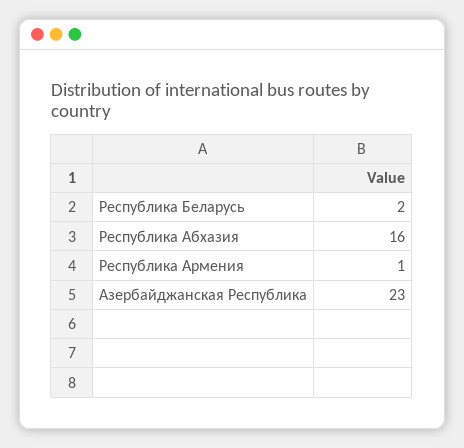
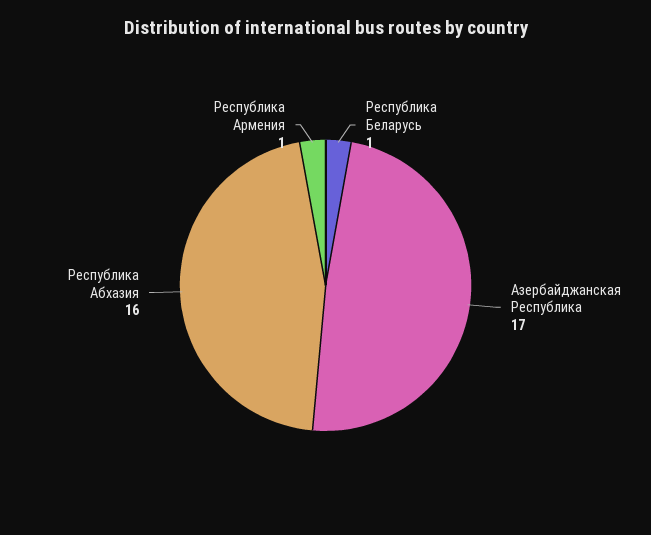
Республика Беларусь: 2 -> 1
Азербайджанская Республика: 23 -> 17

